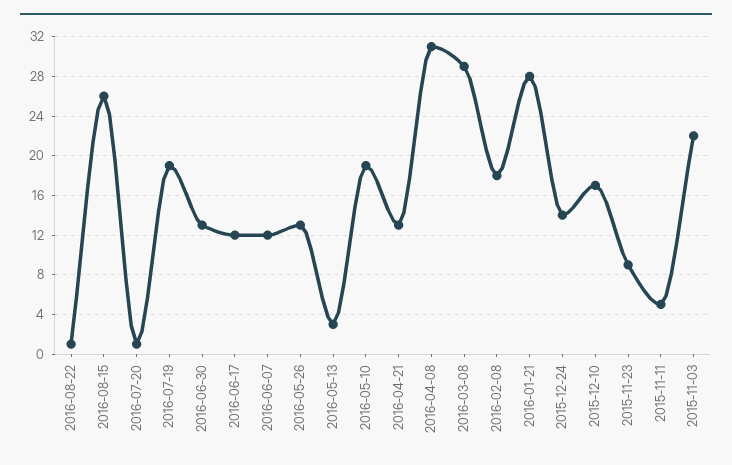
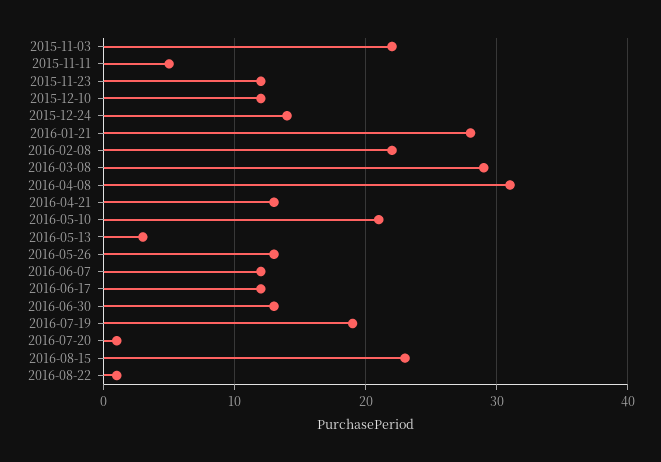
2016-08-15: 26 -> 23
2016-05-10: 19 -> 21
2016-02-08: 18 -> 22
2015-12-10: 17 -> 12
2015-11-23: 9 -> 12

